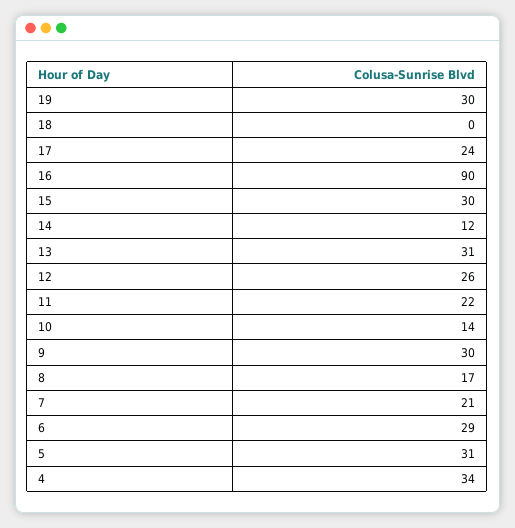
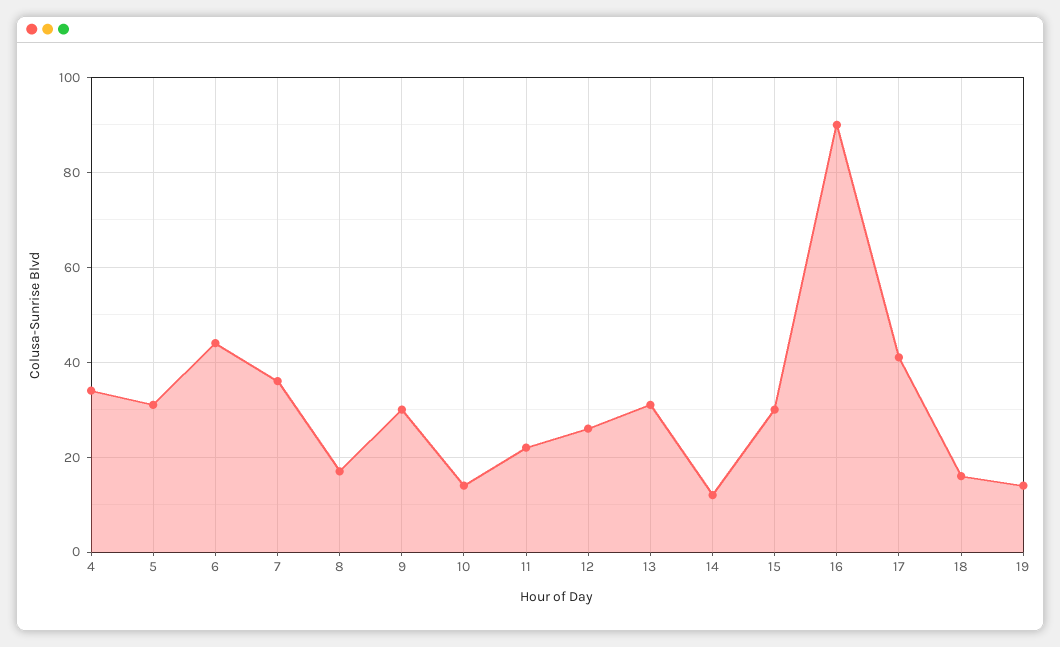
19: 30 -> 15
18: 0 -> 15
17: 24 -> 40
7: 21 -> 35
6: 29 -> 45

